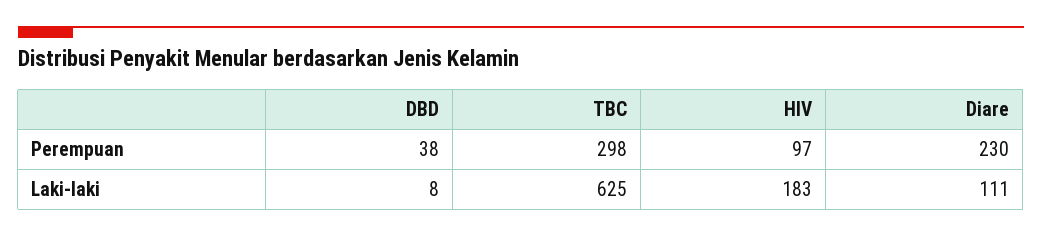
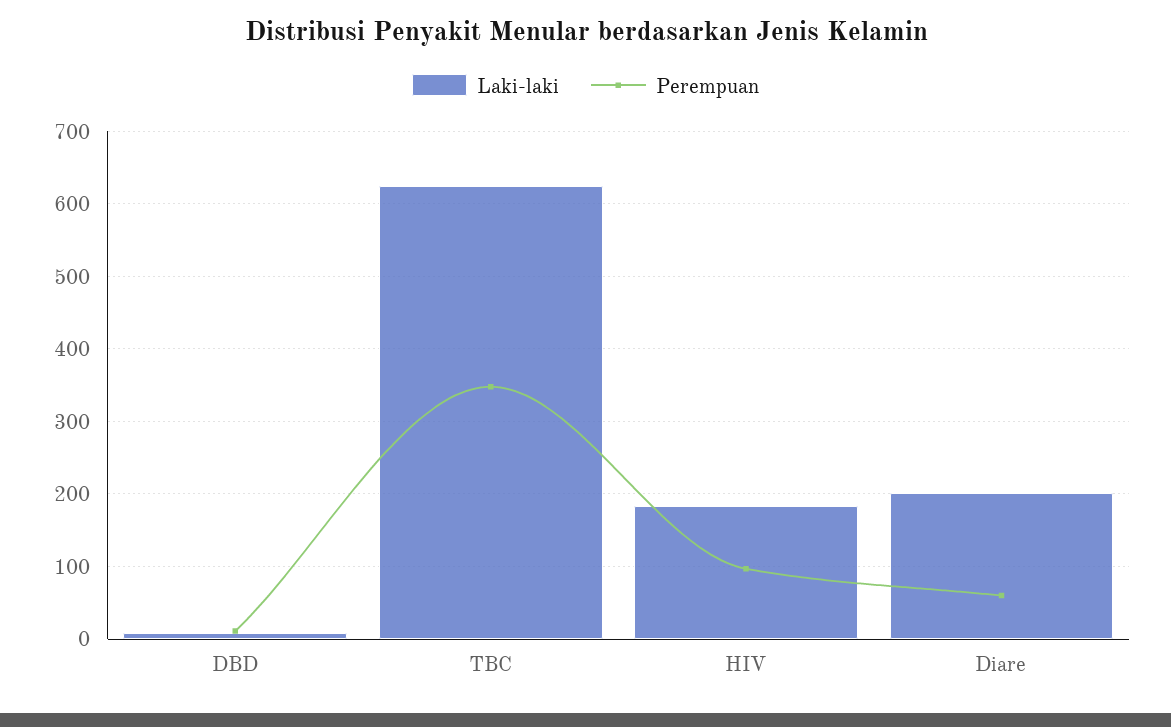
Perempuan, DBD: 38 -> 10
Perempuan, TBC: 298 -> 350
Perempuan, Diare: 230 -> 60
Laki-laki, Diare: 111 -> 200

